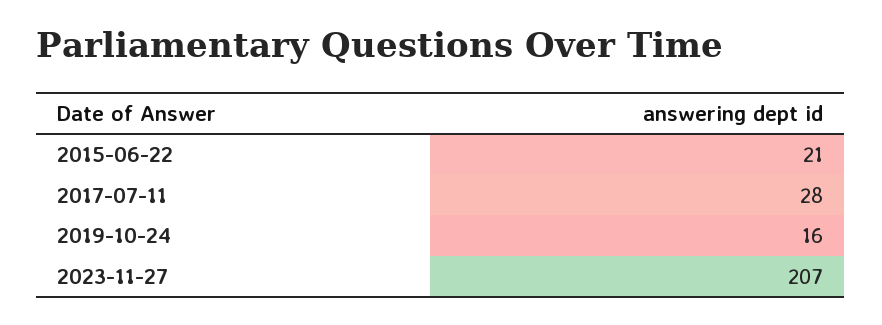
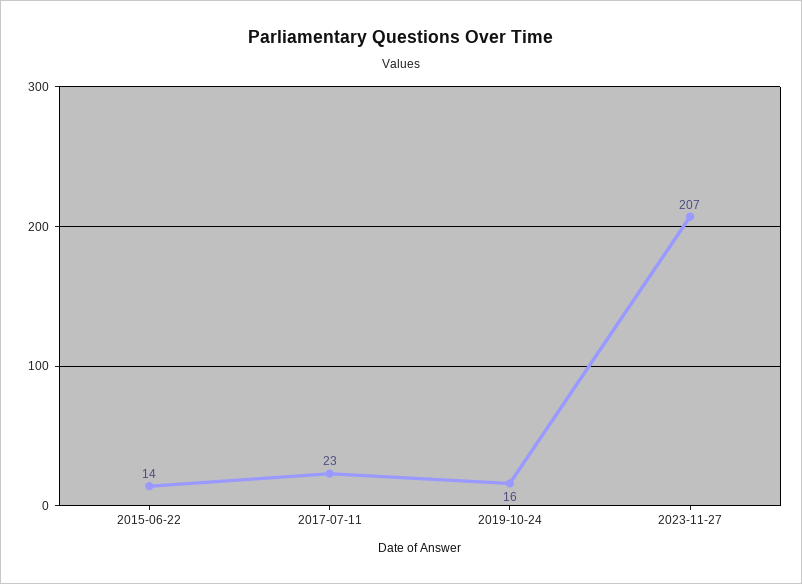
2015-06-22: 21 -> 14
2017-07-11: 28 -> 23

